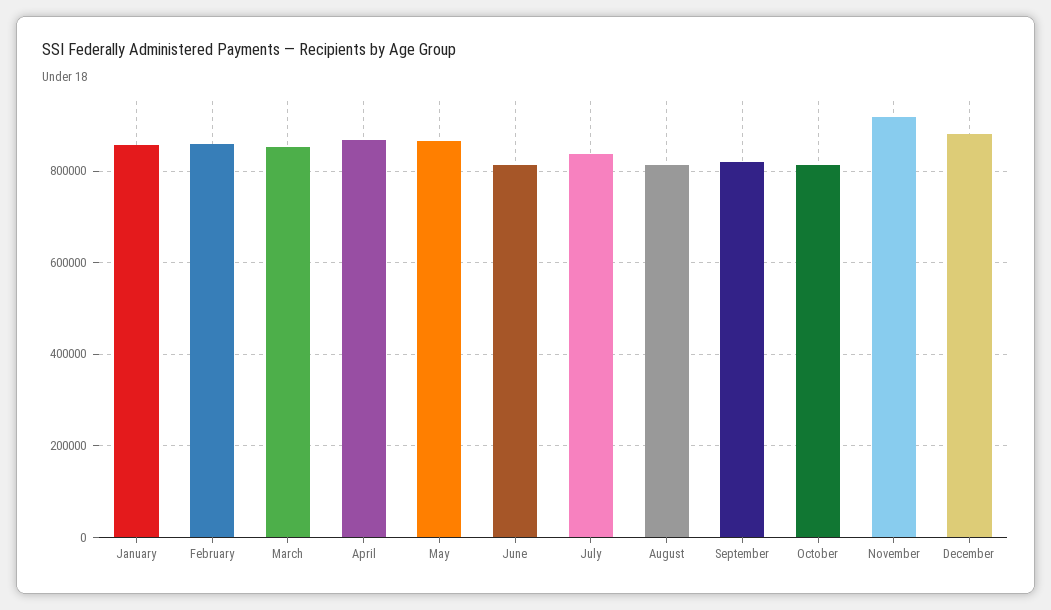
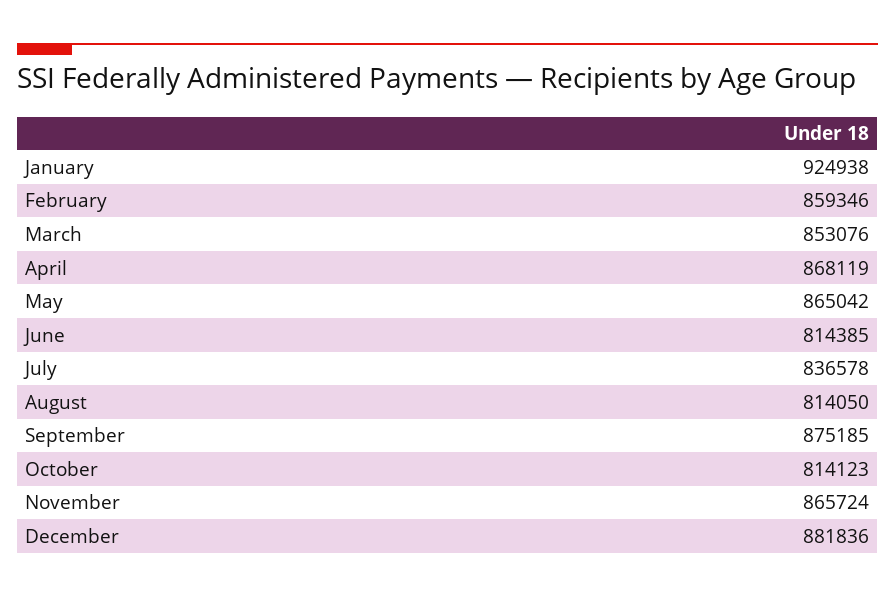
January: 860000 -> 924938
September: 820000 -> 875185
November: 920000 -> 865724

